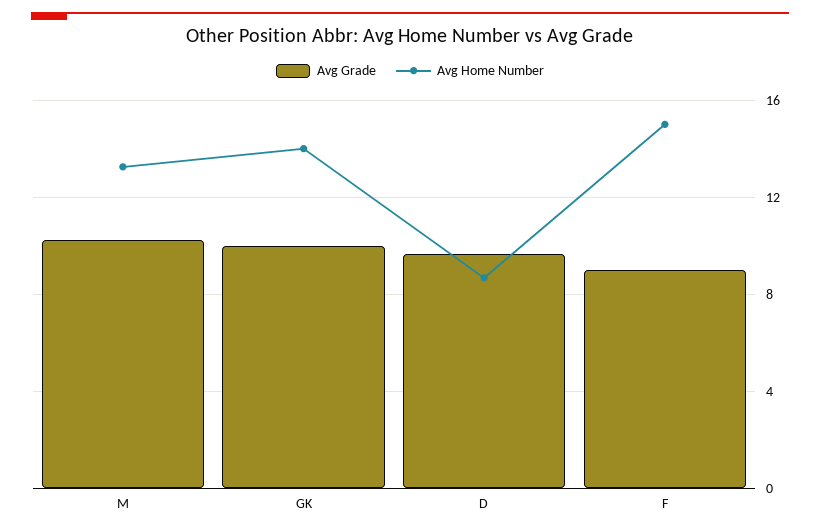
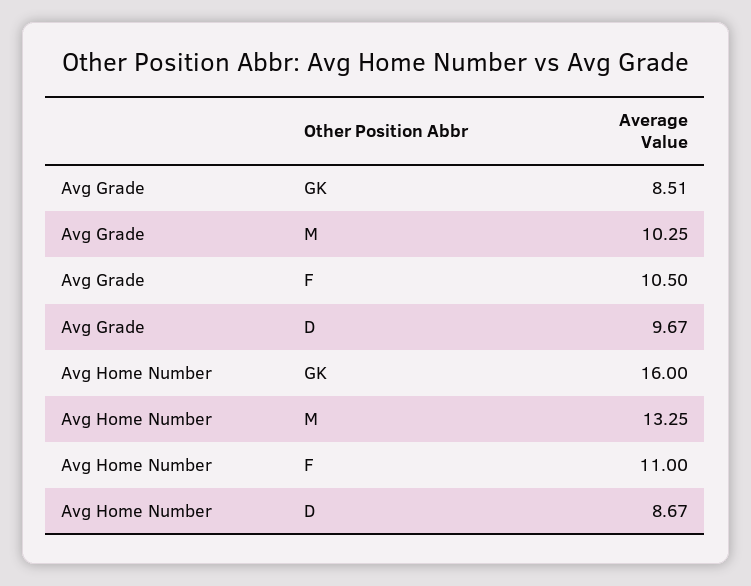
Avg Grade, GK: 10 -> 8.51
Avg Home Number, GK: 14 -> 16
Avg Grade, F: 9 -> 10.5
Avg Home Number, F: 15 -> 11

